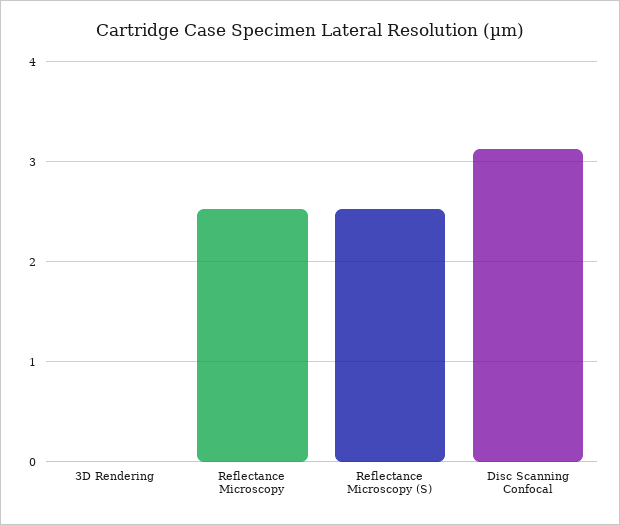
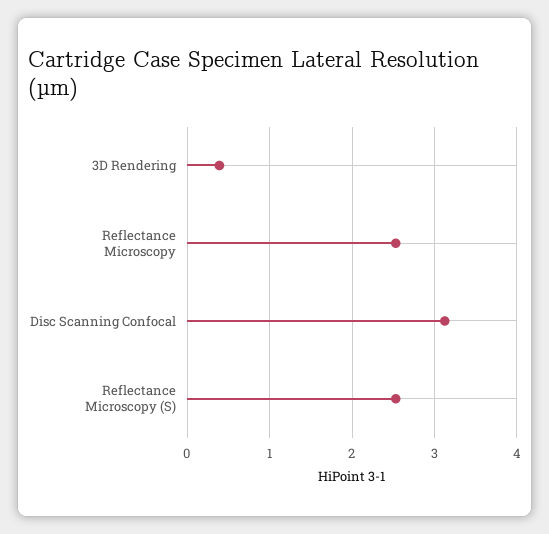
3D Rendering: 0 -> 0.4

